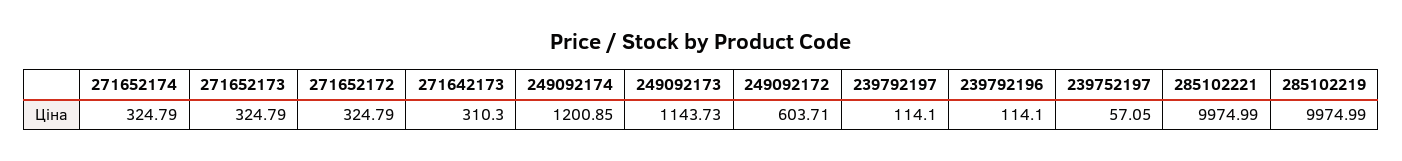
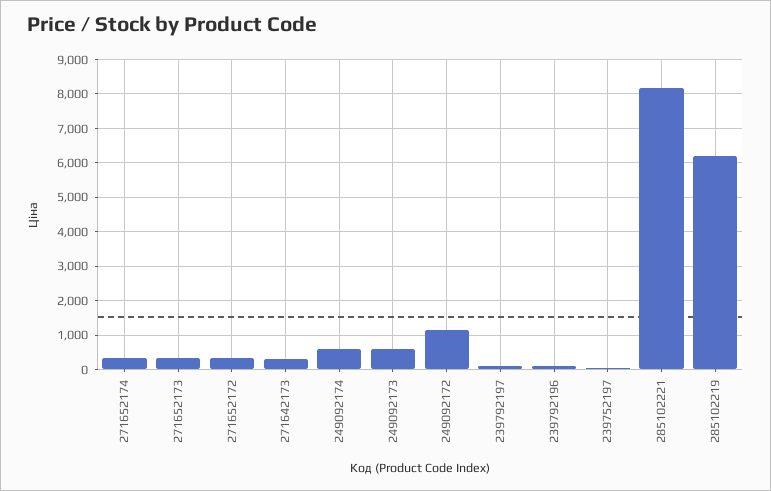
249092174: 1200.85 -> 600
249092173: 1143.73 -> 600
249092172: 603.71 -> 1200
285102221: 9974.99 -> 8200
285102219: 9974.99 -> 6200

